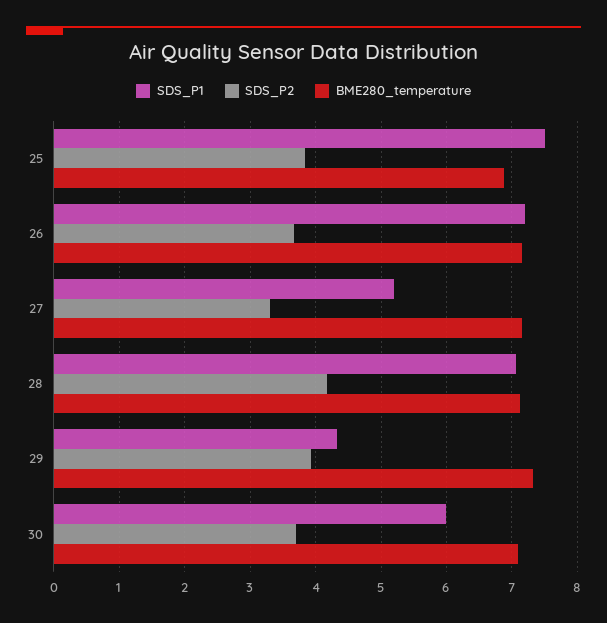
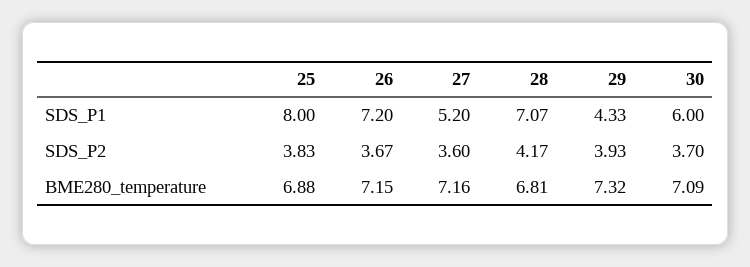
SDS_P1, 25: 7.5 -> 8
SDS_P2, 27: 3.3 -> 3.6
BME280_temperature, 28: 7.1 -> 6.81

